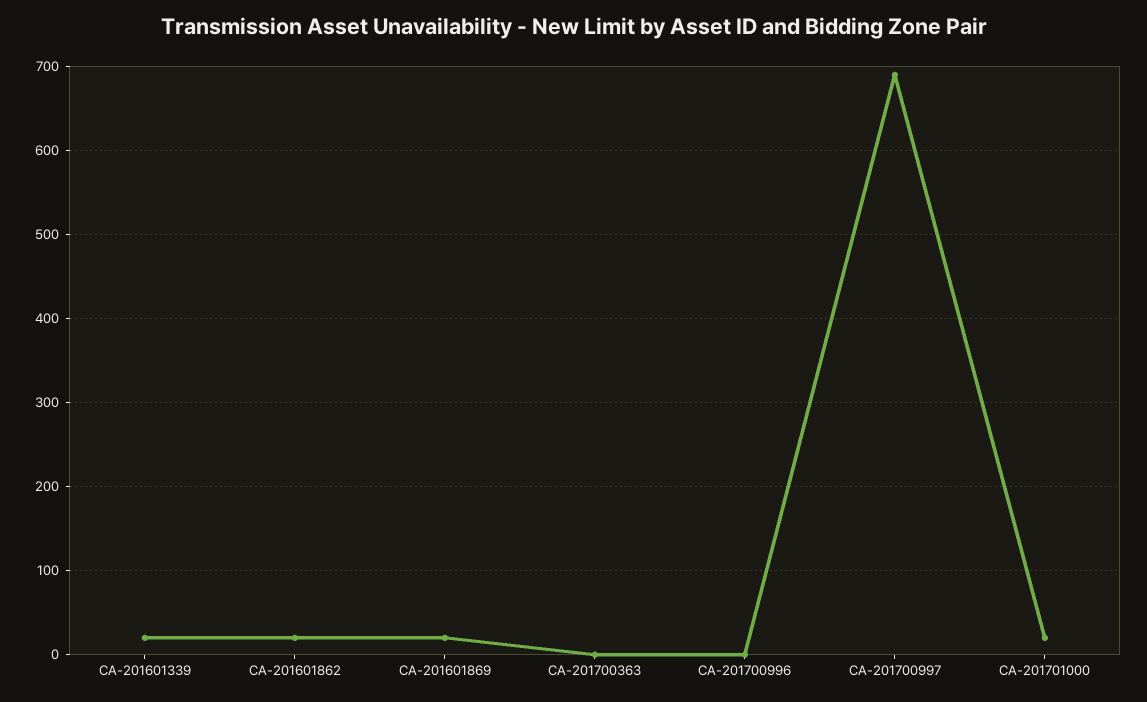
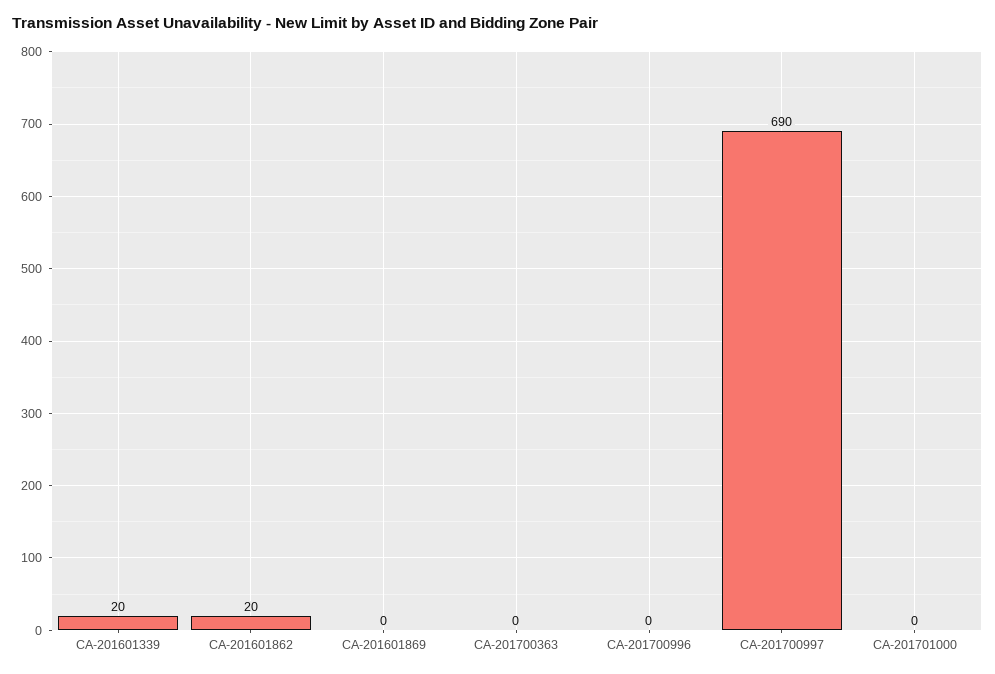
CA-201601869: 20 -> 0
CA-201701000: 20 -> 0

